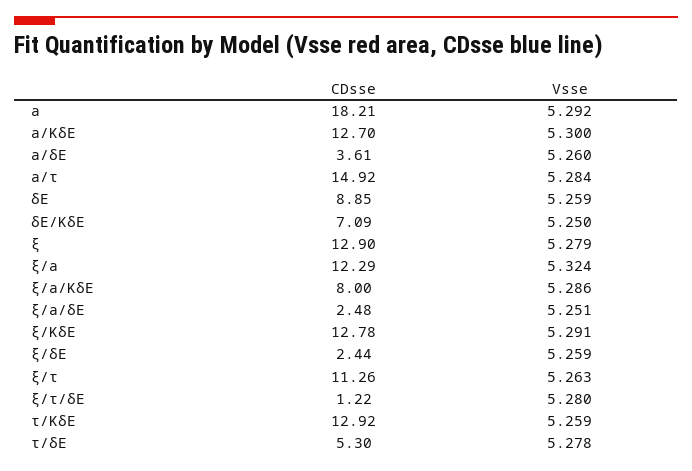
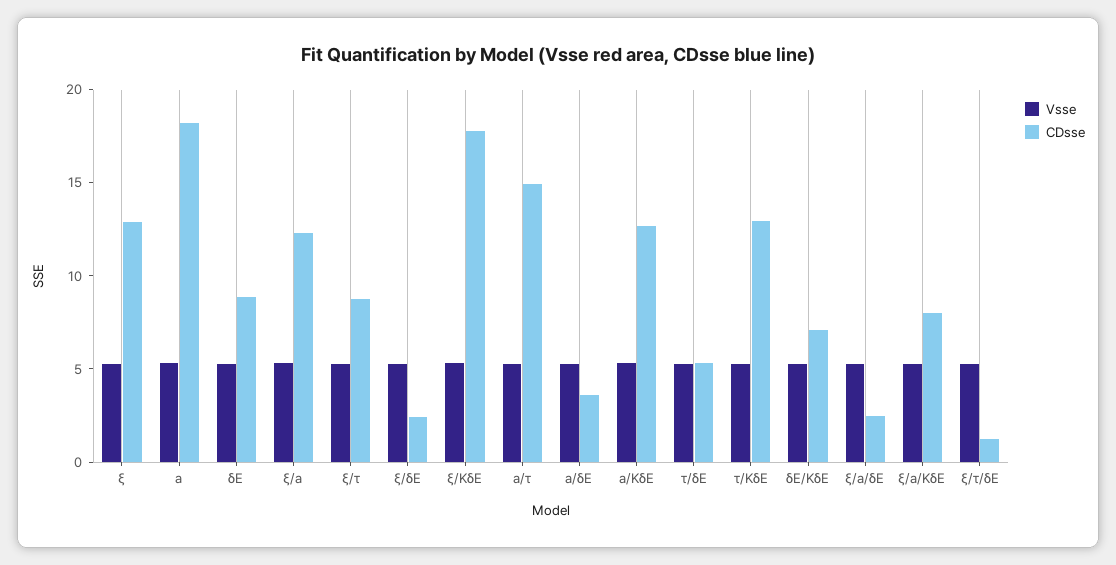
CDsse, ξ/KδE: 12.78 -> 18
CDsse, ξ/τ: 11.26 -> 9

